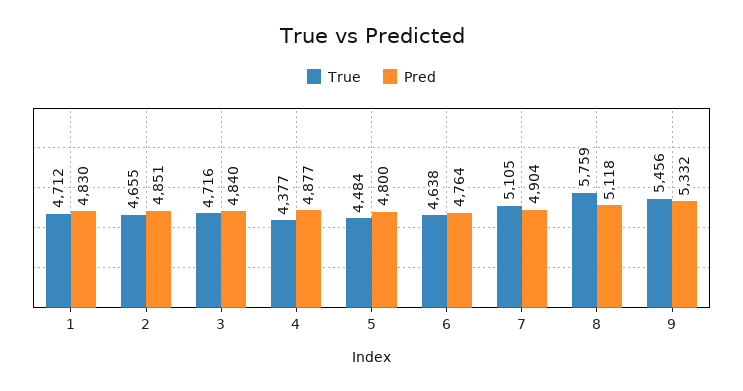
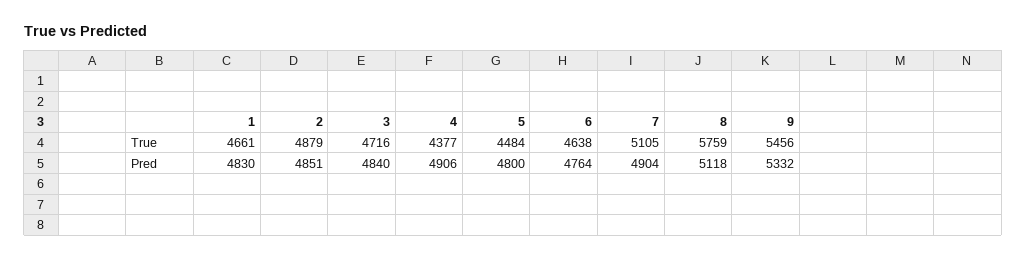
True, 1: 4712 -> 4661
True, 2: 4655 -> 4879
Pred, 4: 4877 -> 4906

